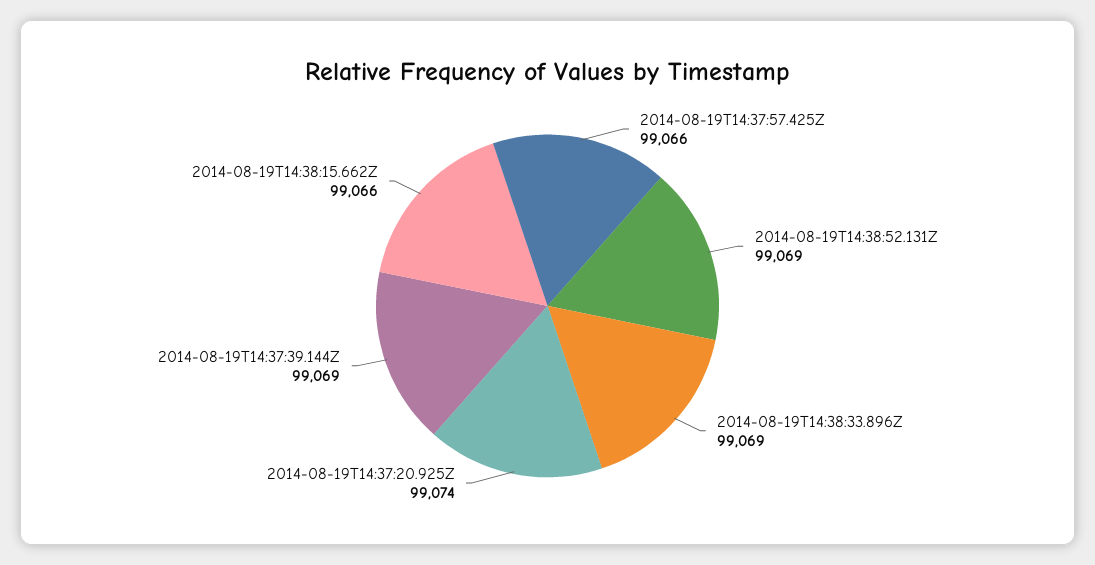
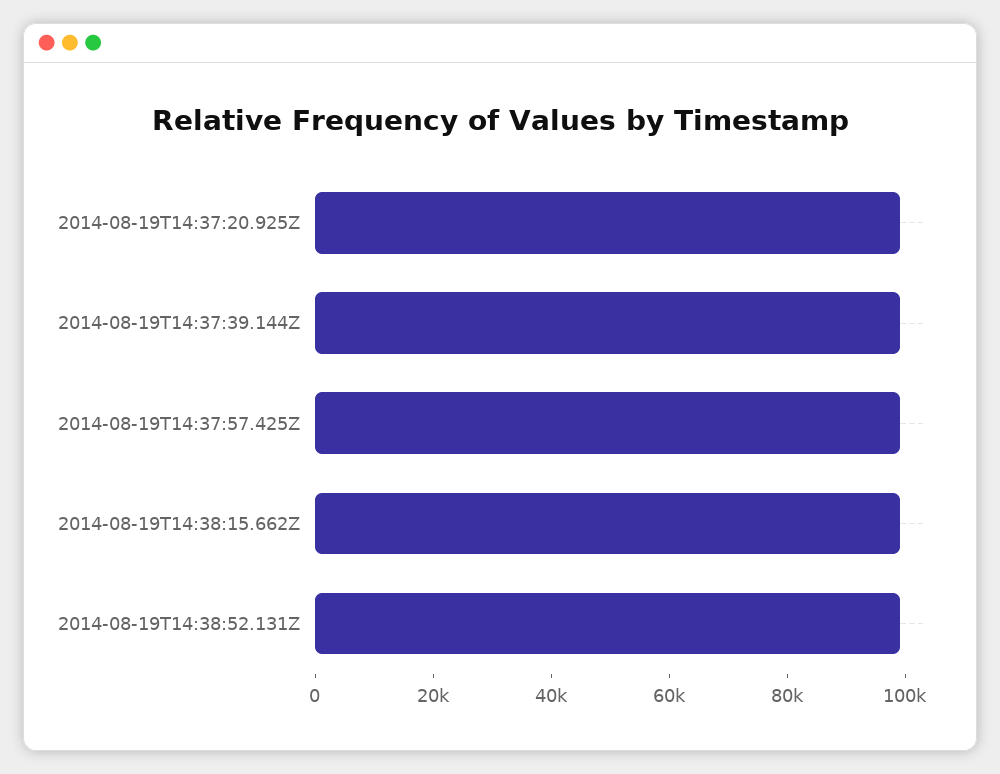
2014-08-19T14:38:33.896Z: 99069 -> none

